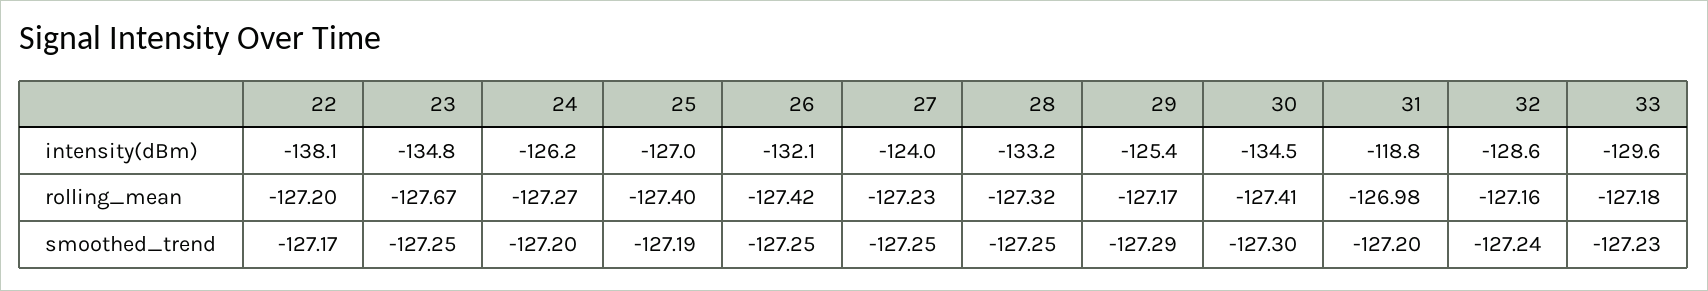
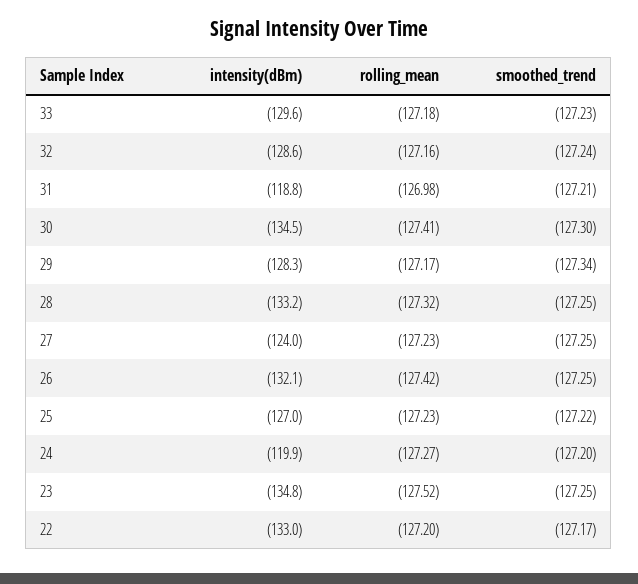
22, intensity(dBm): -138.1 -> -133
24, intensity(dBm): -126.2 -> -119.9
29, intensity(dBm): -125.4 -> -128.3
23, rolling_mean: -127.67 -> -127.52
25, rolling_mean: -127.4 -> -127.23
25, smoothed_trend: -127.19 -> -127.22
29, smoothed_trend: -127.29 -> -127.34
31, smoothed_trend: -127.2 -> -127.21

